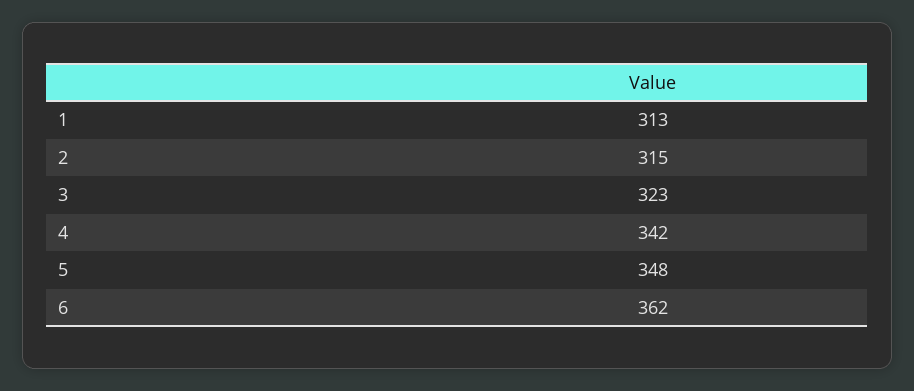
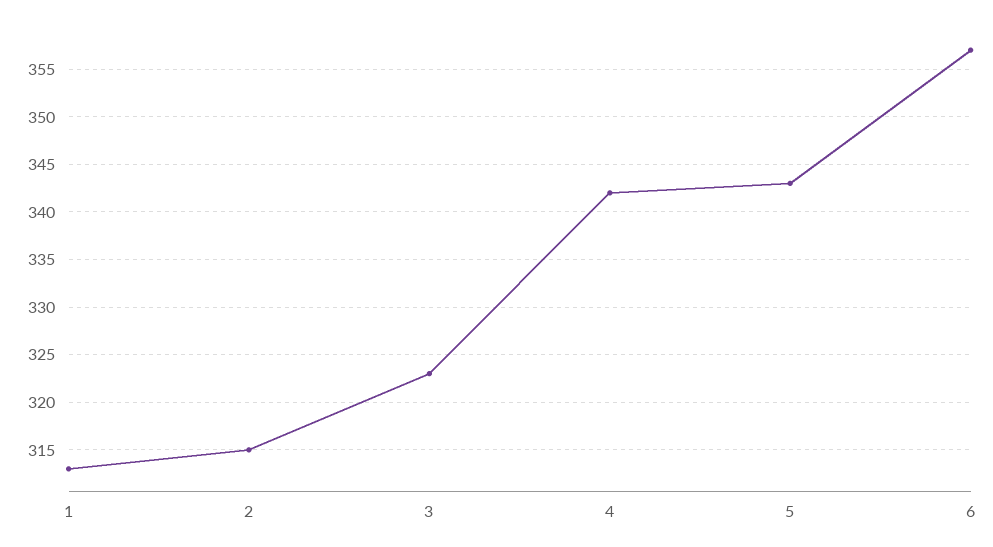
5: 348 -> 343
6: 362 -> 357

